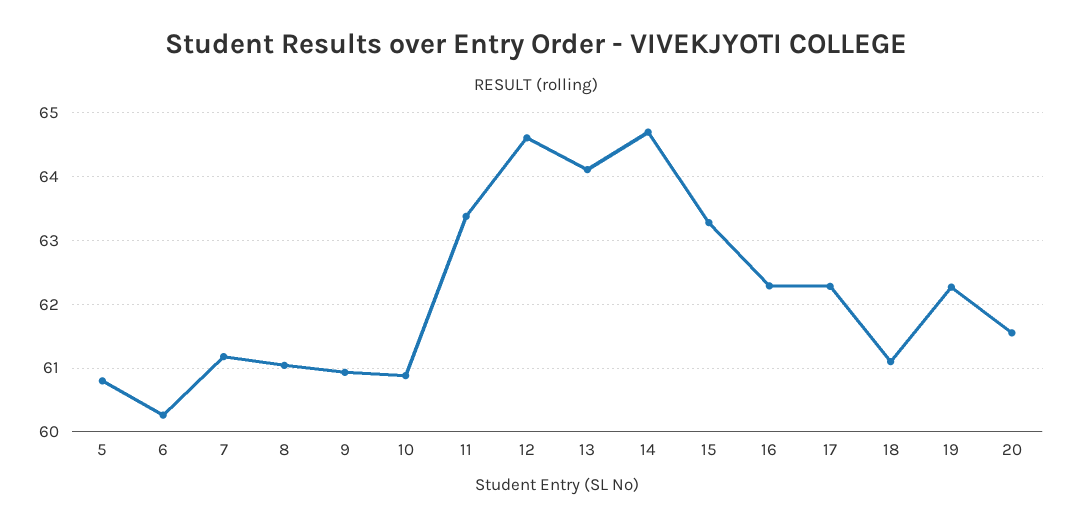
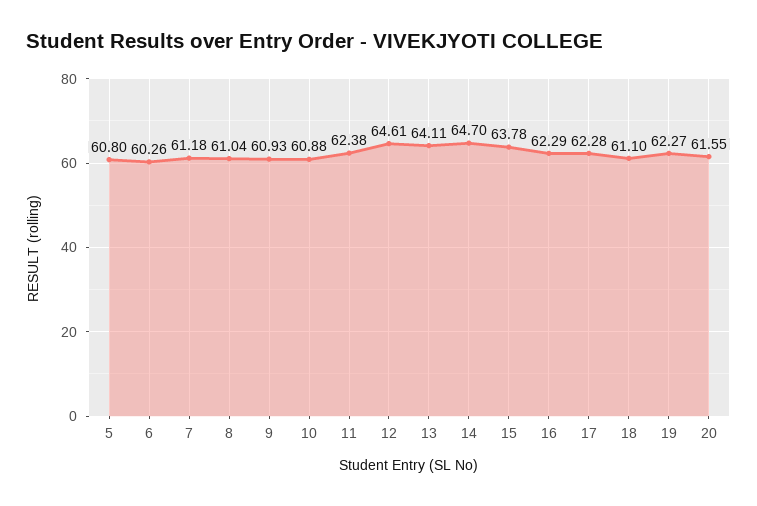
11: 63.4 -> 62.38
15: 63.3 -> 63.78

